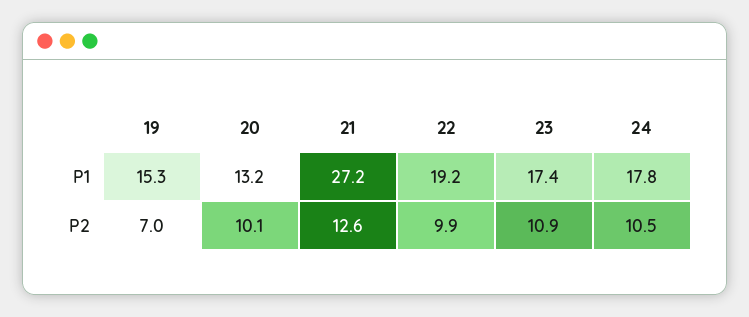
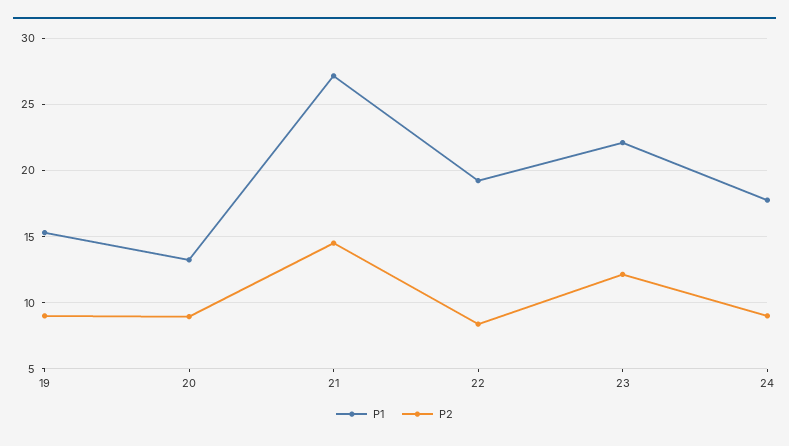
P1, 23: 17.4 -> 22
P2, 19: 7 -> 9
P2, 20: 10.1 -> 9
P2, 21: 12.6 -> 14.5
P2, 22: 9.9 -> 8.5
P2, 23: 10.9 -> 12
P2, 24: 10.5 -> 9

